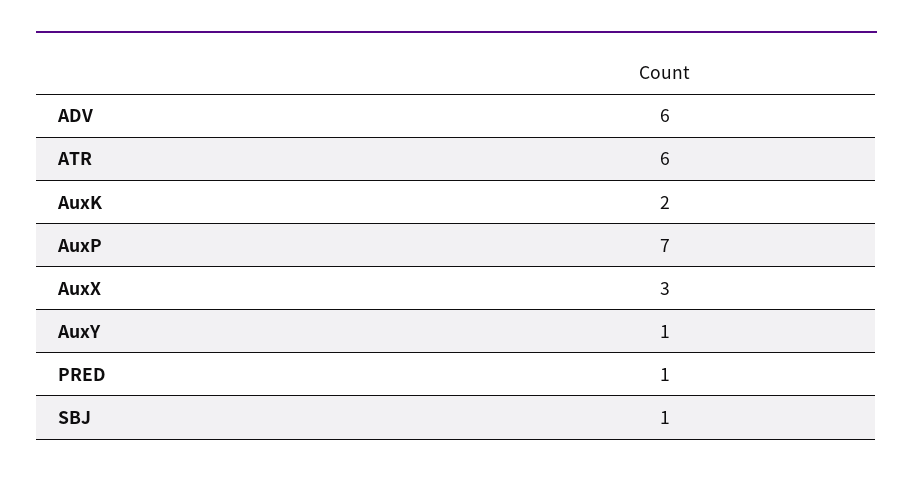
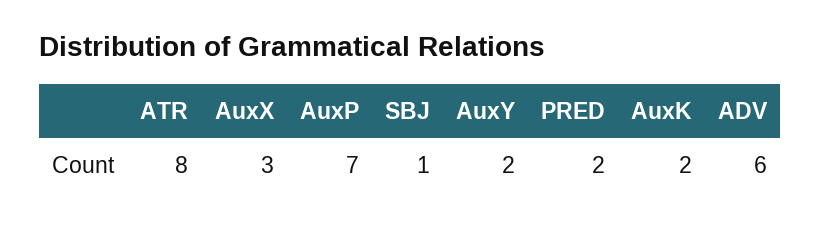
ATR: 6 -> 8
AuxY: 1 -> 2
PRED: 1 -> 2

